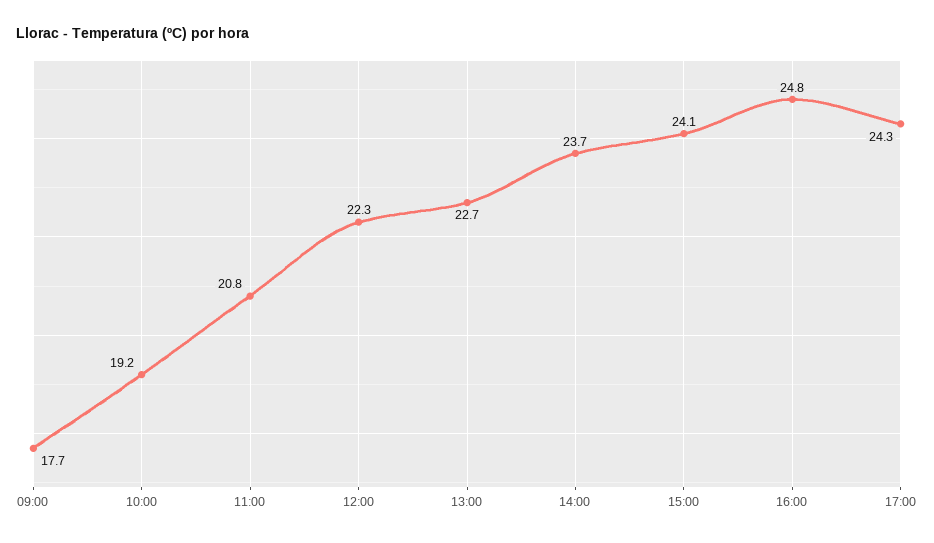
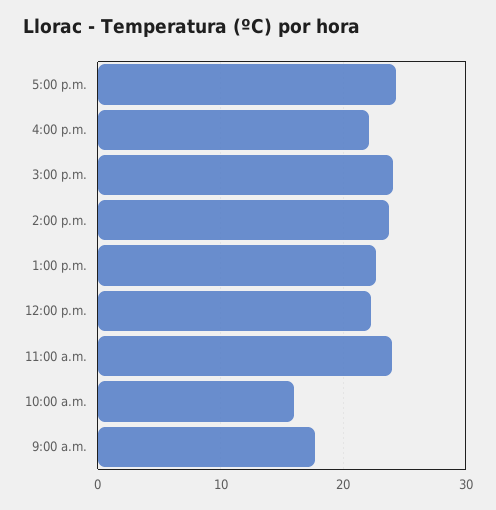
10:00: 19.2 -> 16
11:00: 20.8 -> 24
16:00: 24.8 -> 22

